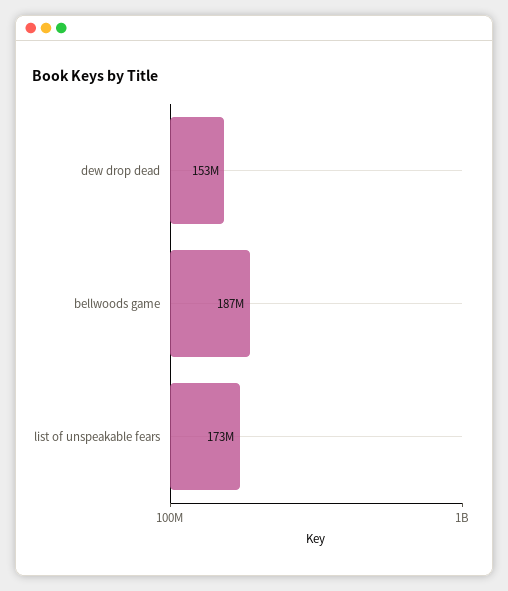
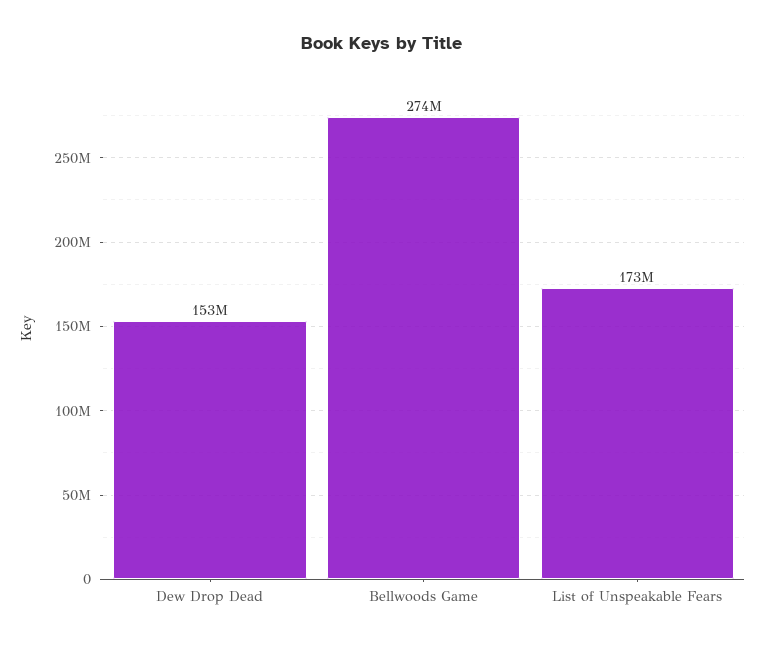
bellwoods game: 187000000 -> 274000000

